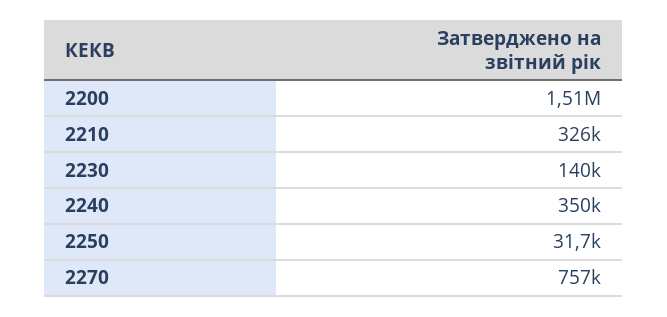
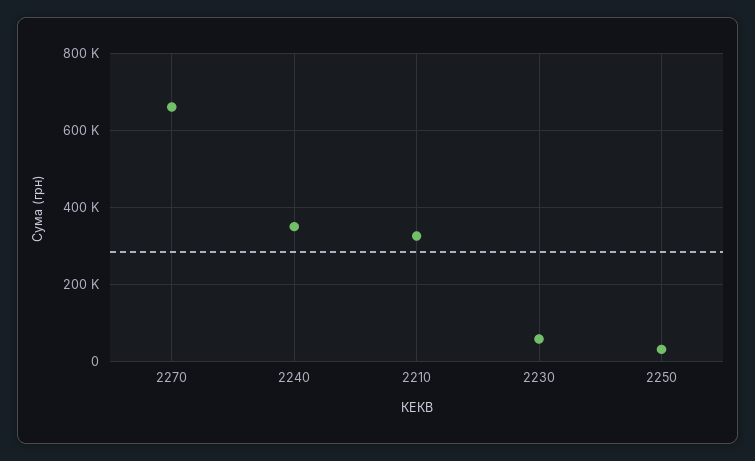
2200: 1510000 -> none
2230: 140000 -> 60000
2270: 757000 -> 660000

